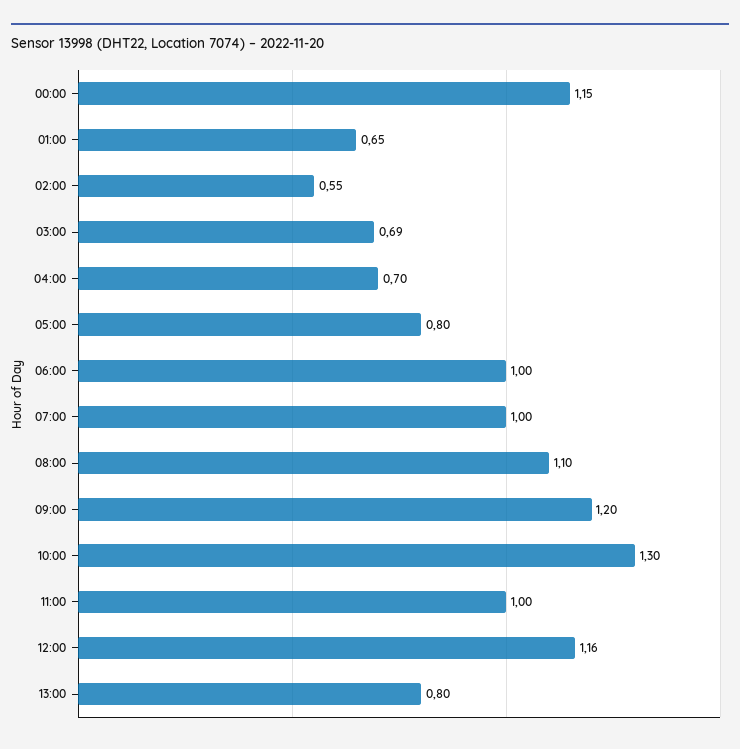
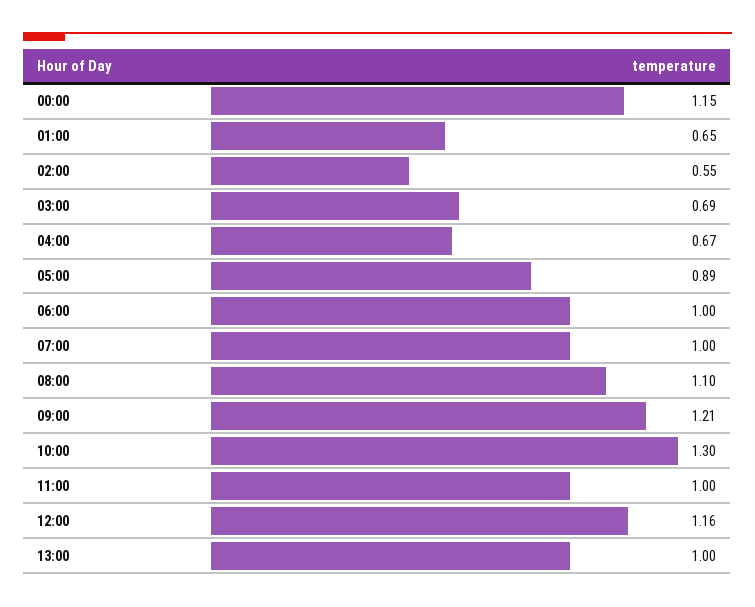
04:00: 0.7 -> 0.67
05:00: 0.8 -> 0.89
09:00: 1.2 -> 1.21
13:00: 0.8 -> 1

